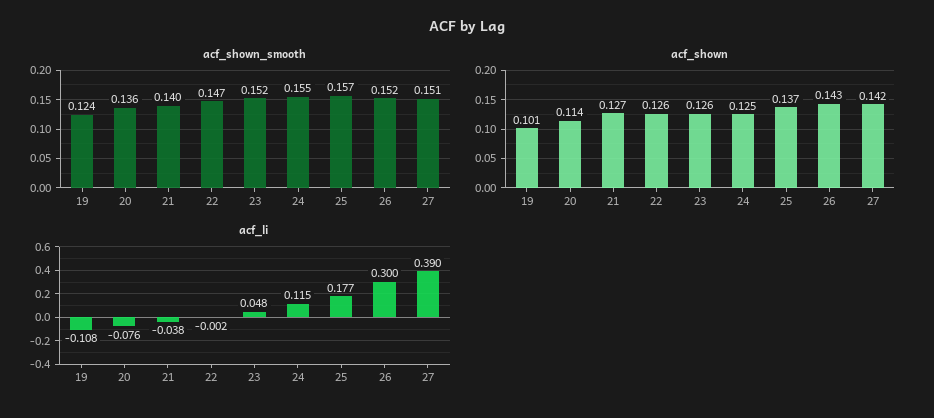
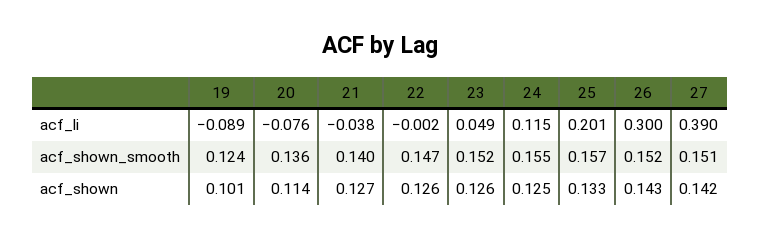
acf_shown, 25: 0.137 -> 0.133
acf_li, 19: -0.108 -> -0.089
acf_li, 23: 0.048 -> 0.049
acf_li, 25: 0.177 -> 0.201

